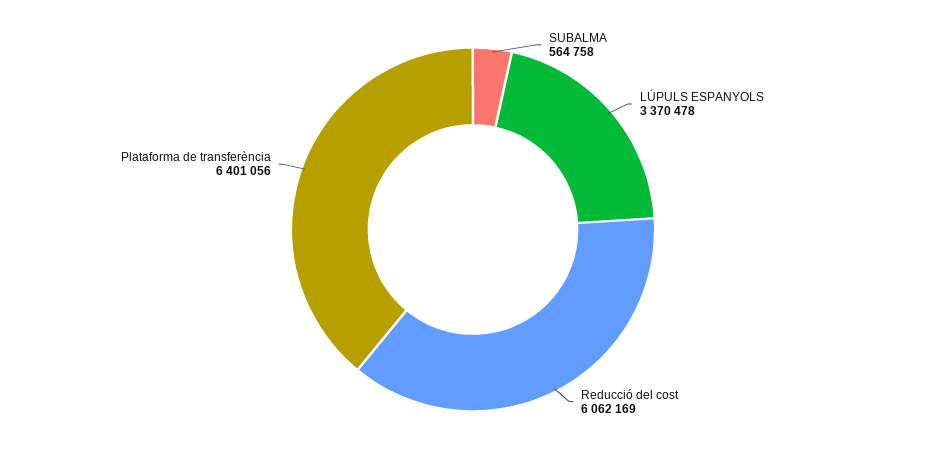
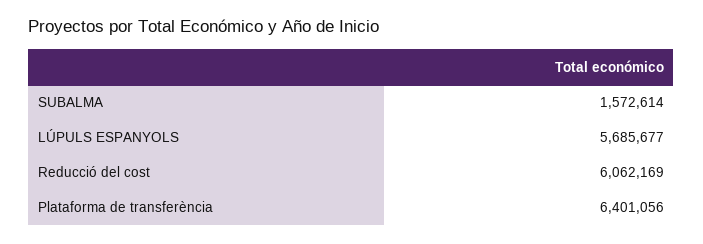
SUBALMA: 564758 -> 1572614
LÚPULS ESPANYOLS: 3370478 -> 5685677

